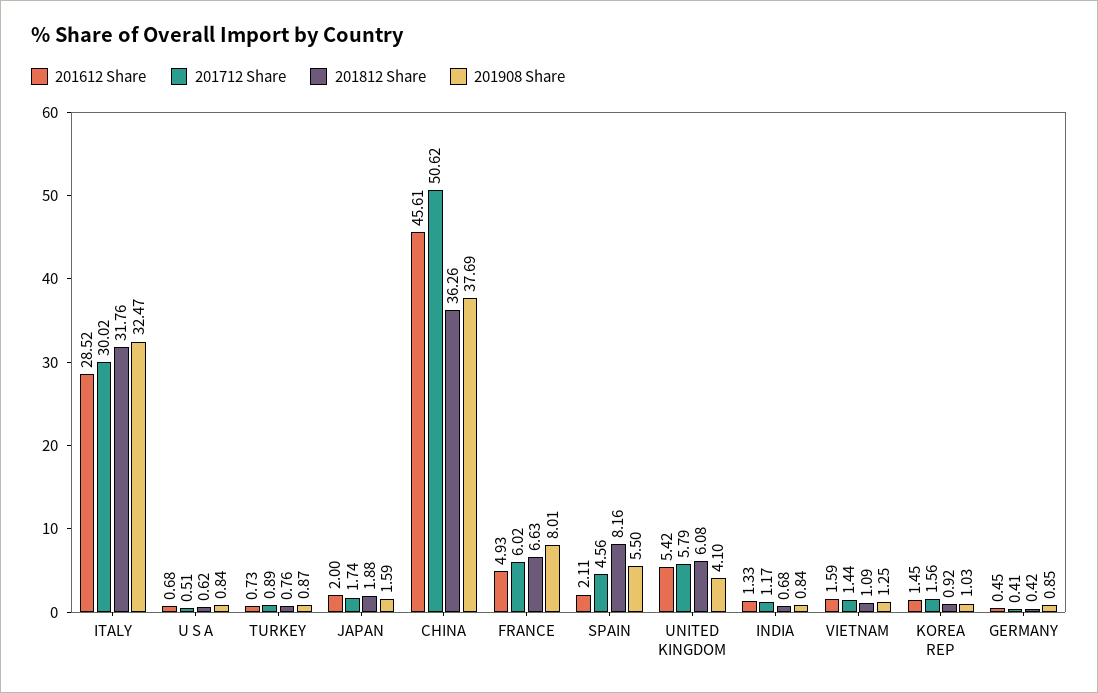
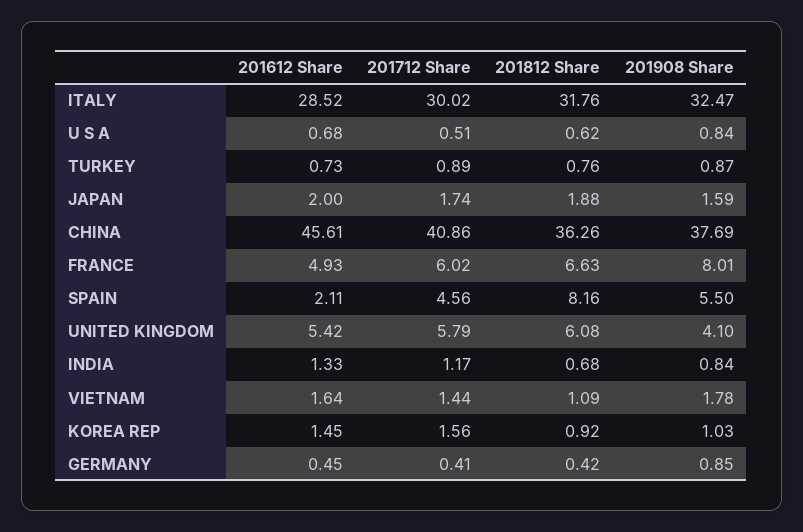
201712 Share, CHINA: 50.62 -> 40.86
201612 Share, VIETNAM: 1.59 -> 1.64
201908 Share, VIETNAM: 1.25 -> 1.78

